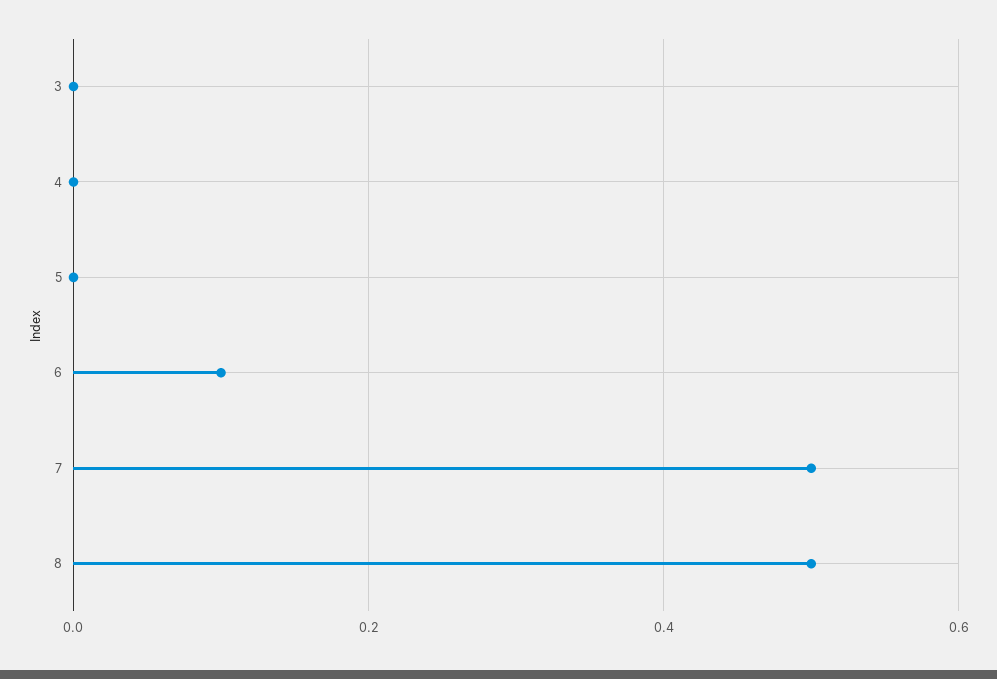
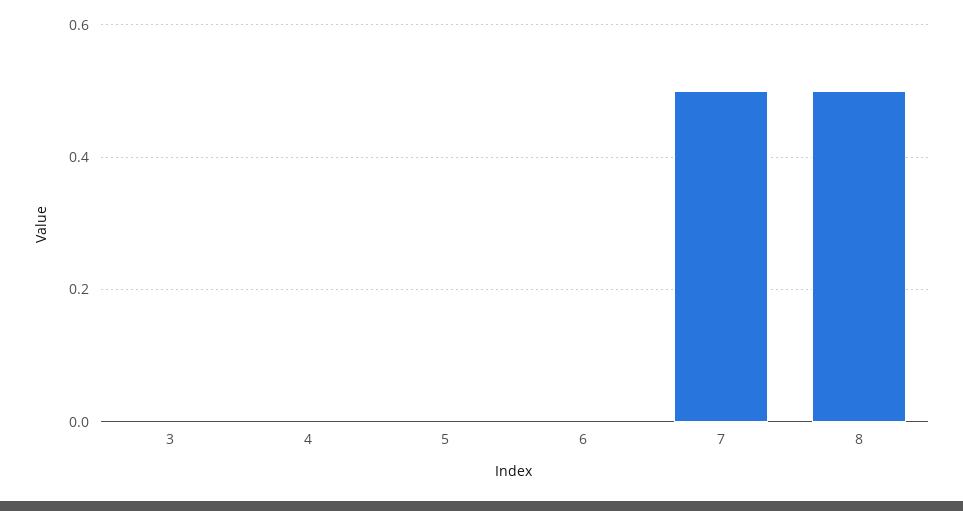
6: 0.1 -> 0

